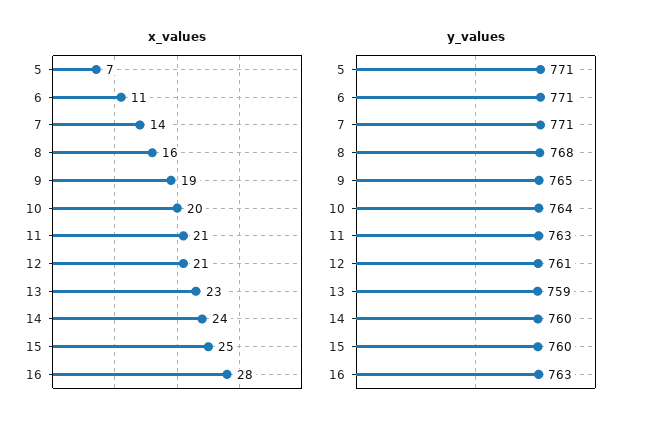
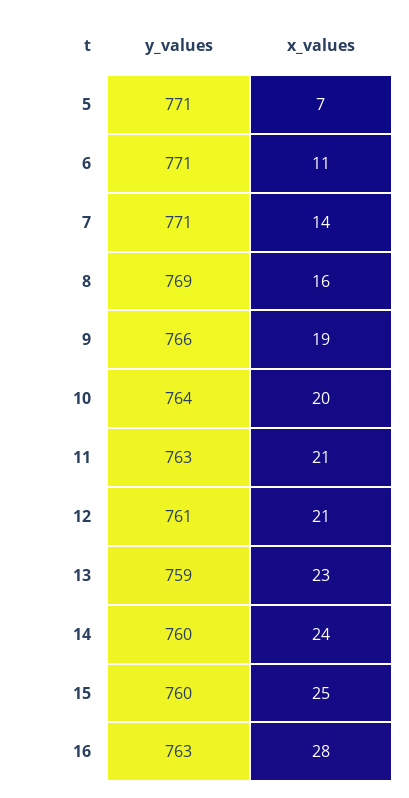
y_values, 8: 768 -> 769
y_values, 9: 765 -> 766

